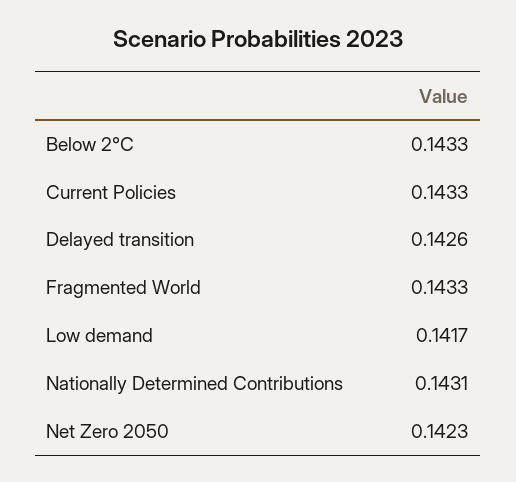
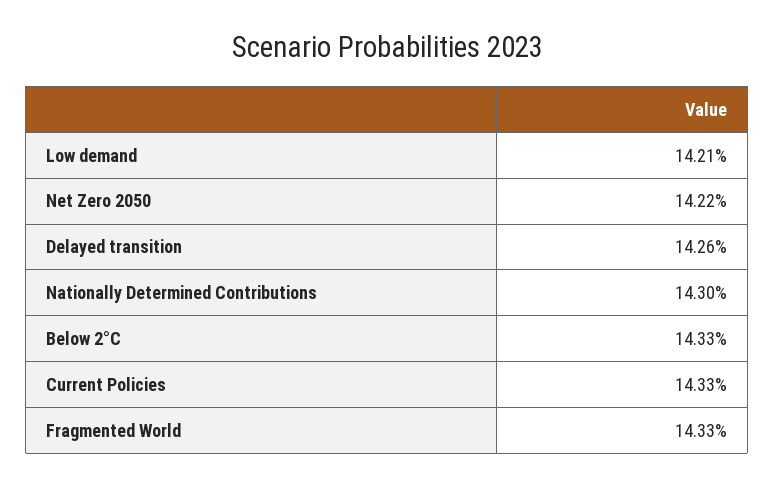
Low demand: 0.1417 -> 0.1421
Nationally Determined Contributions: 0.1431 -> 0.143
Net Zero 2050: 0.1423 -> 0.1422

